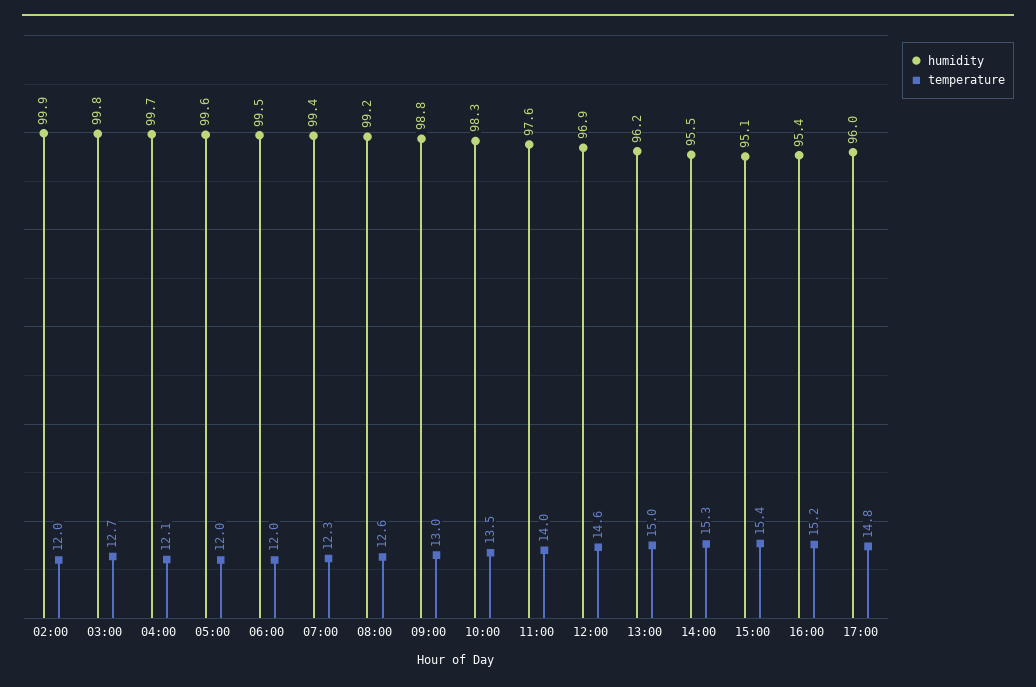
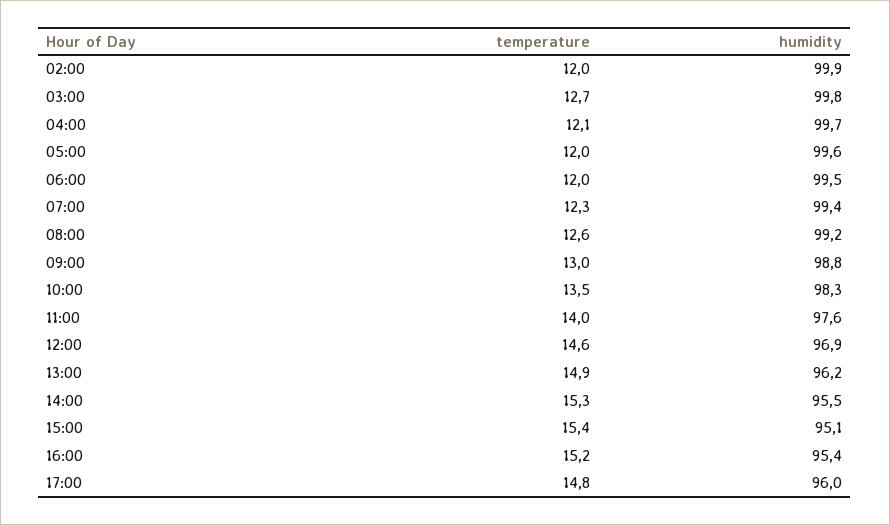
temperature, 13:00: 15 -> 14.9

